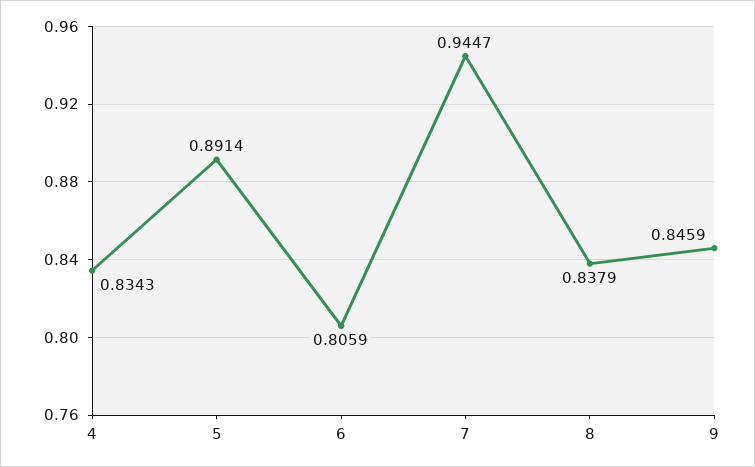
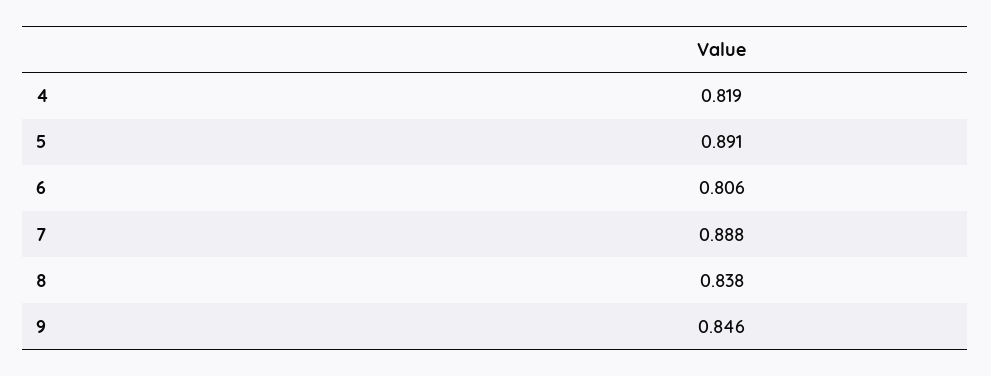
4: 0.8343 -> 0.819
7: 0.9447 -> 0.888

